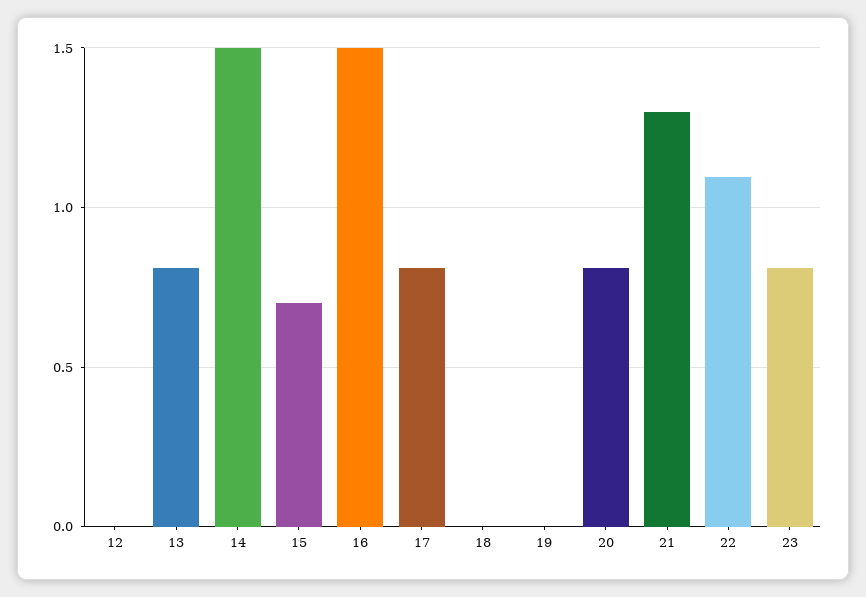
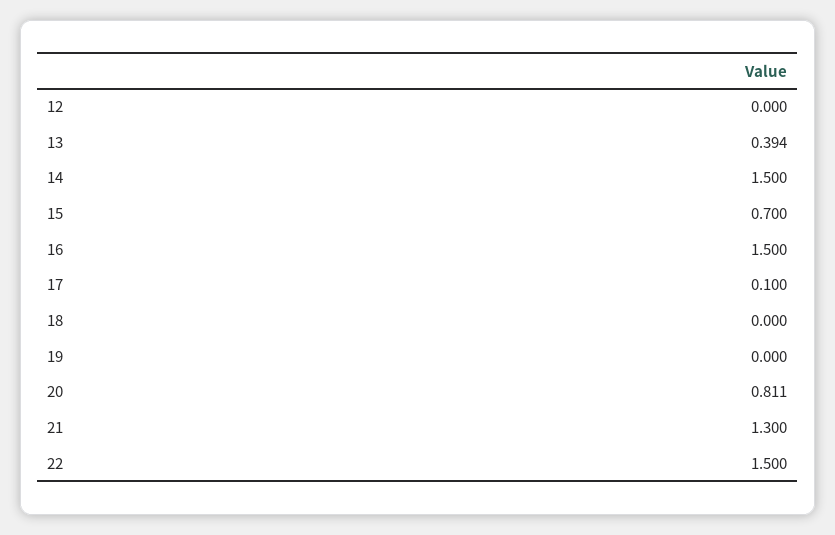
13: 0.8 -> 0.394
17: 0.8 -> 0.1
22: 1.1 -> 1.5
23: 0.8 -> none

